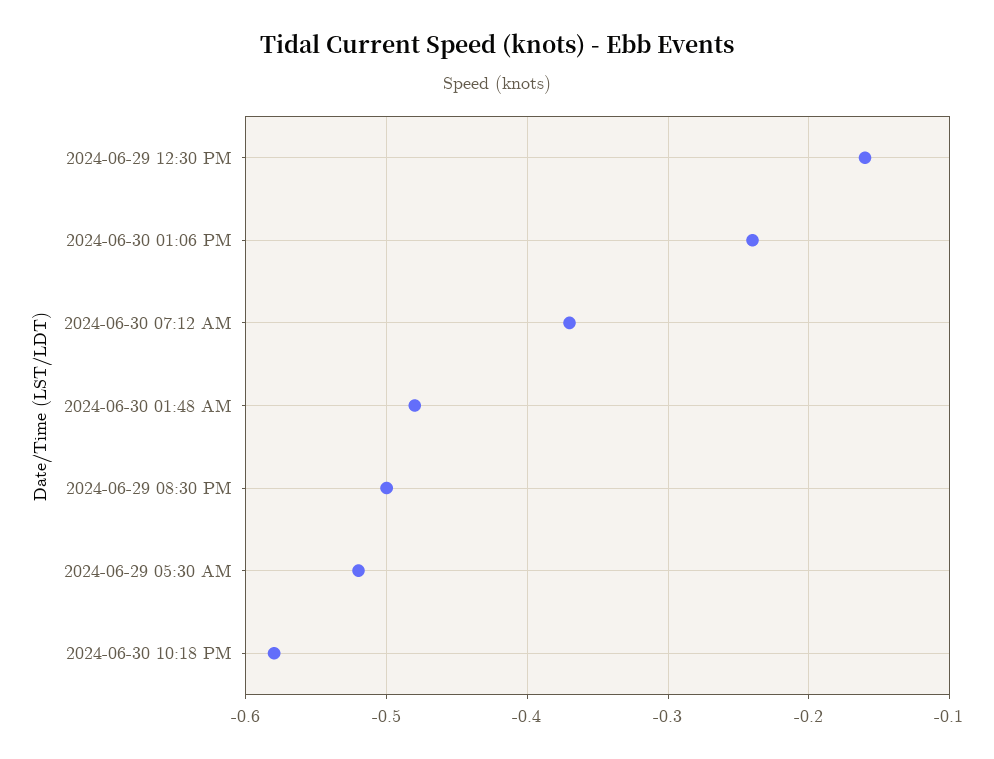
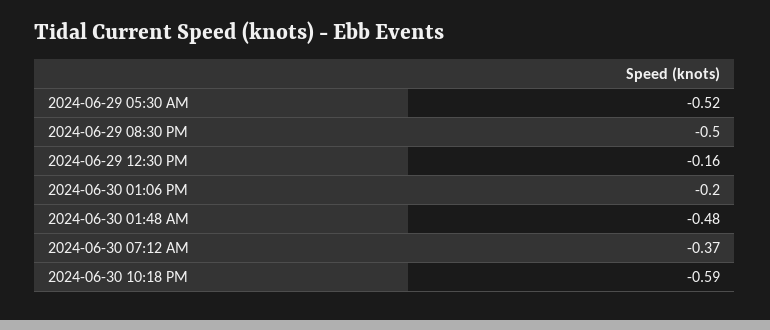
2024-06-30 01:06 PM: -0.24 -> -0.2
2024-06-30 10:18 PM: -0.58 -> -0.59

